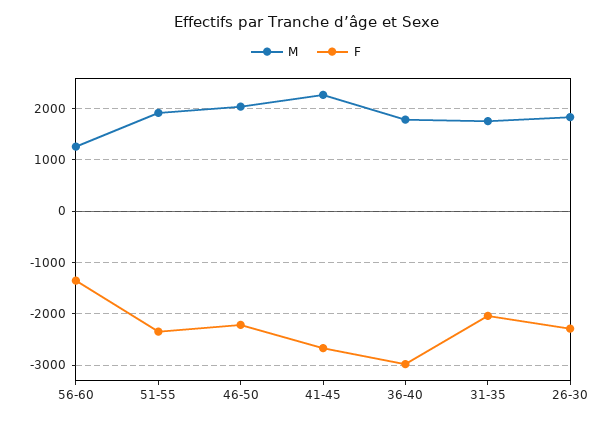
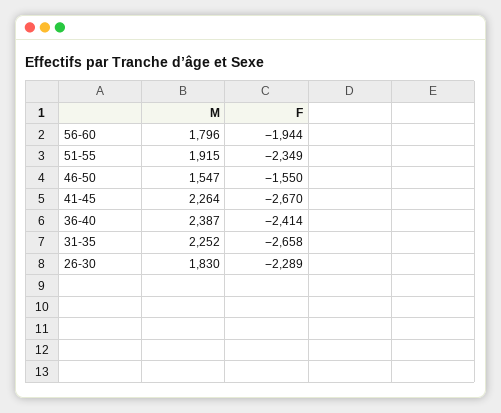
M, 56-60: 1200 -> 1796
F, 56-60: -1400 -> -1944
M, 46-50: 2000 -> 1547
F, 46-50: -2200 -> -1550
M, 36-40: 1800 -> 2387
F, 36-40: -3000 -> -2414
M, 31-35: 1800 -> 2252
F, 31-35: -2000 -> -2658

